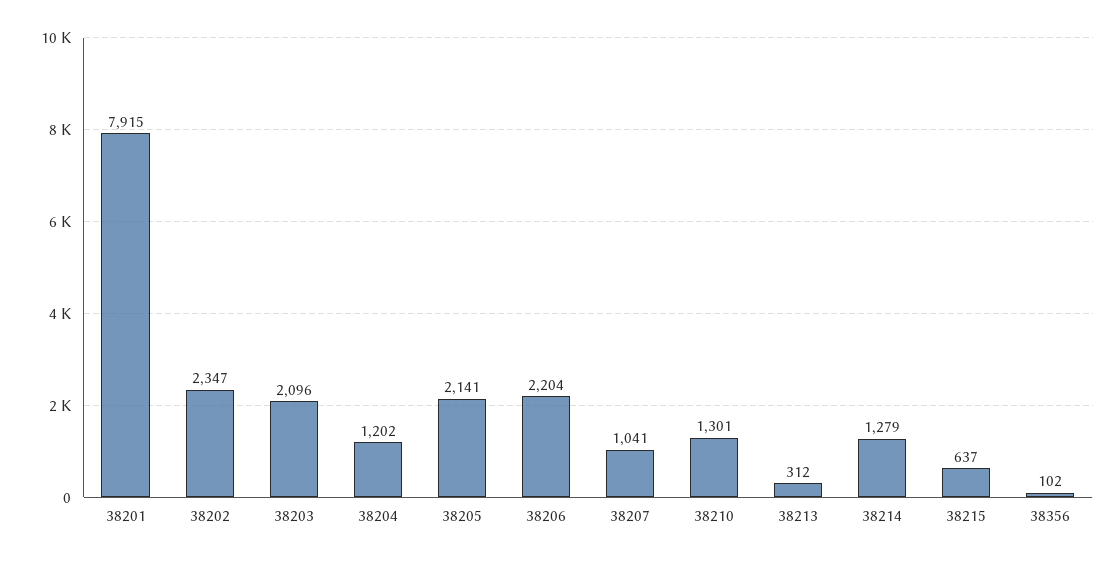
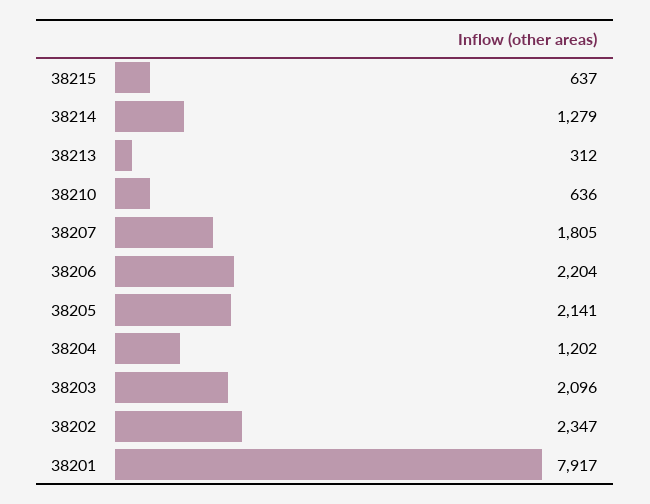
38201: 7915 -> 7917
38207: 1041 -> 1805
38210: 1301 -> 636
38356: 102 -> none

